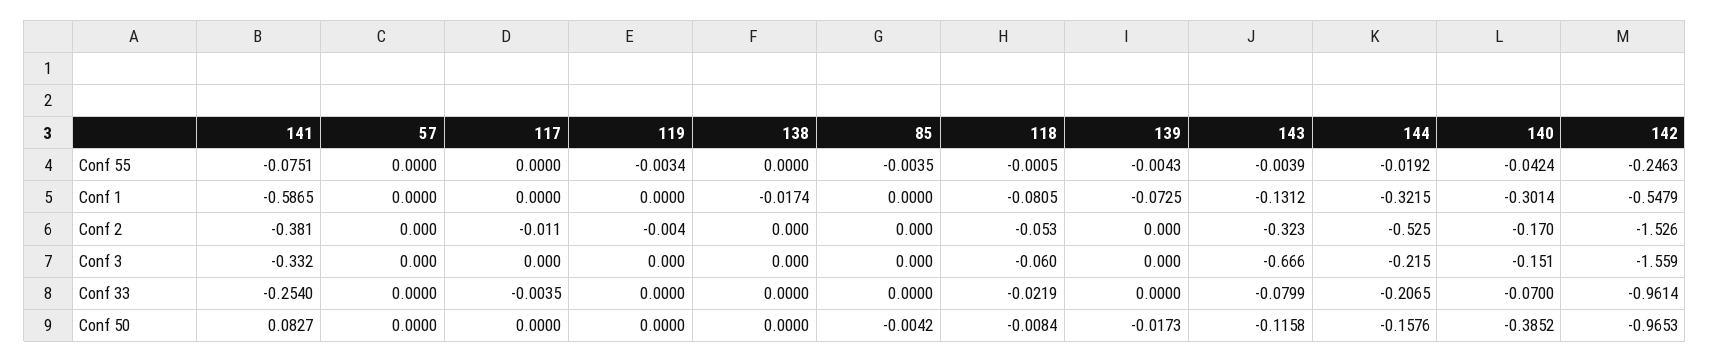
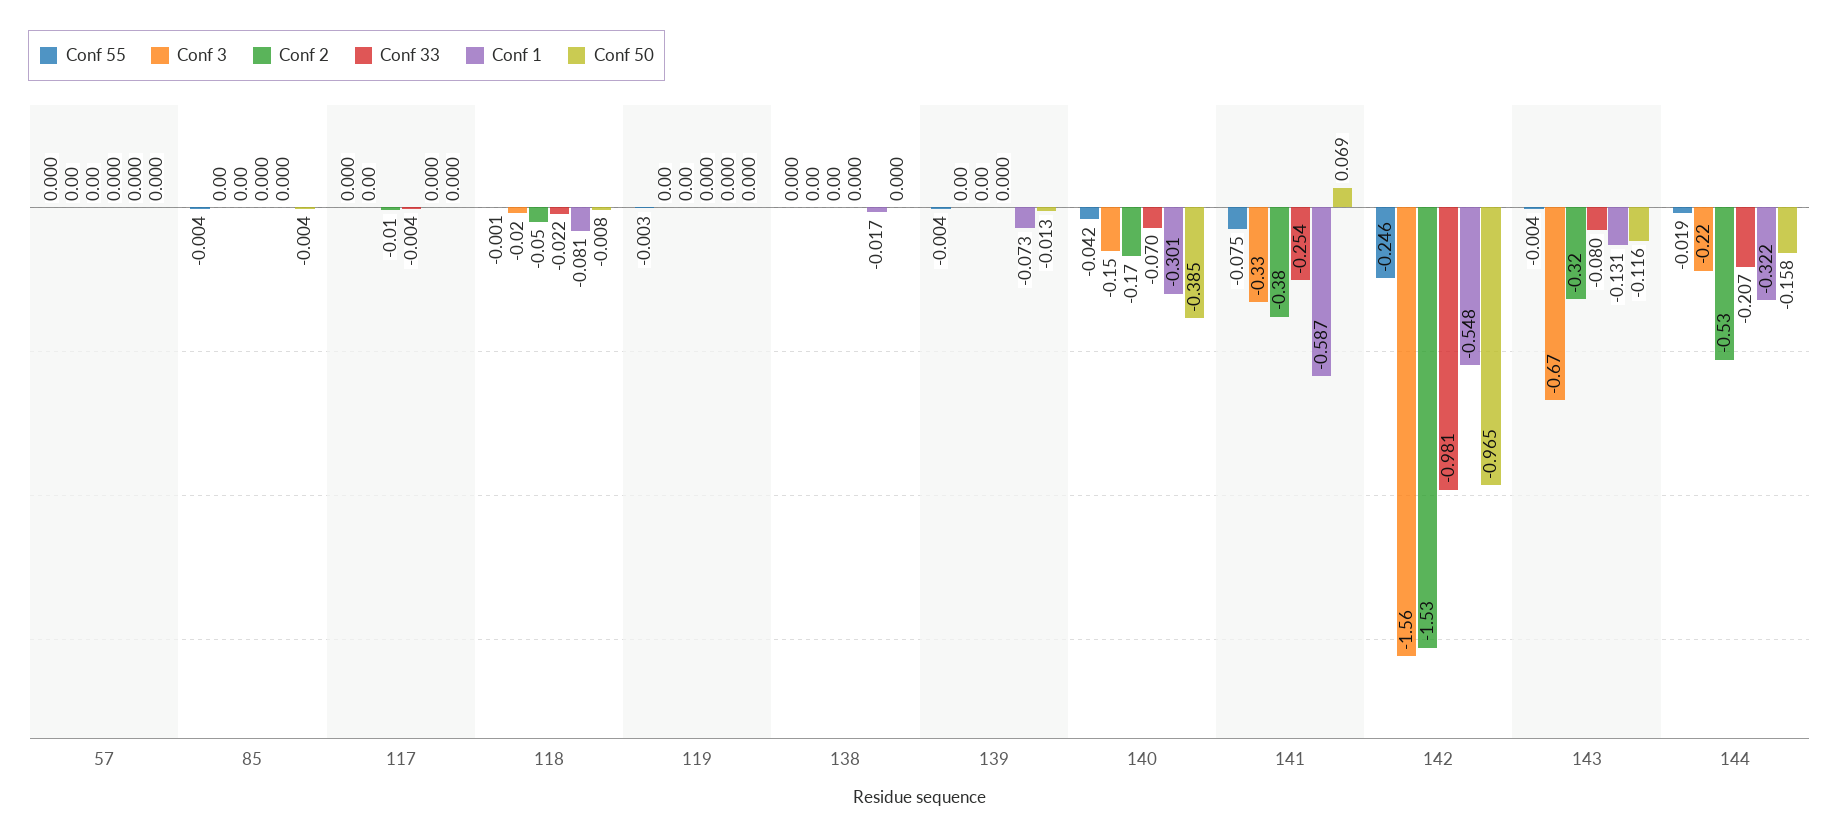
Conf 3, 118: -0.06 -> -0.02
Conf 33, 142: -0.9614 -> -0.981
Conf 50, 141: 0.0827 -> 0.069
Conf 50, 139: -0.0173 -> -0.013

